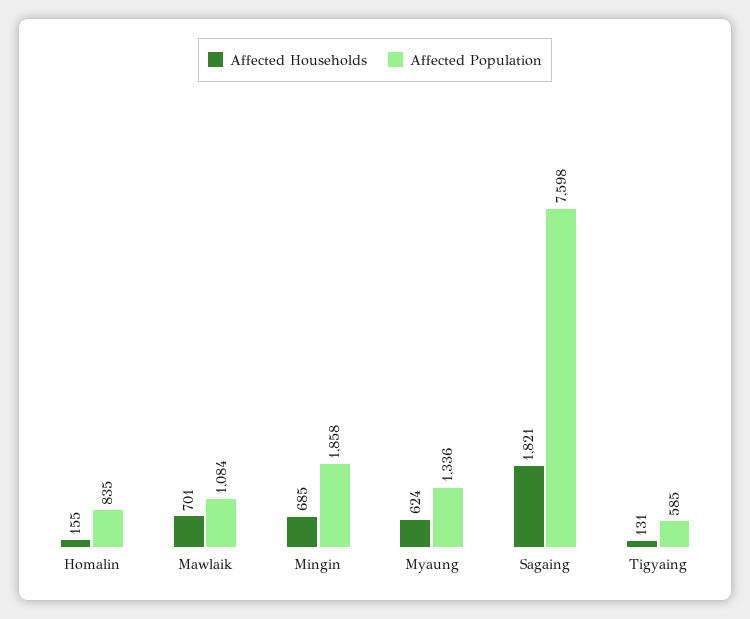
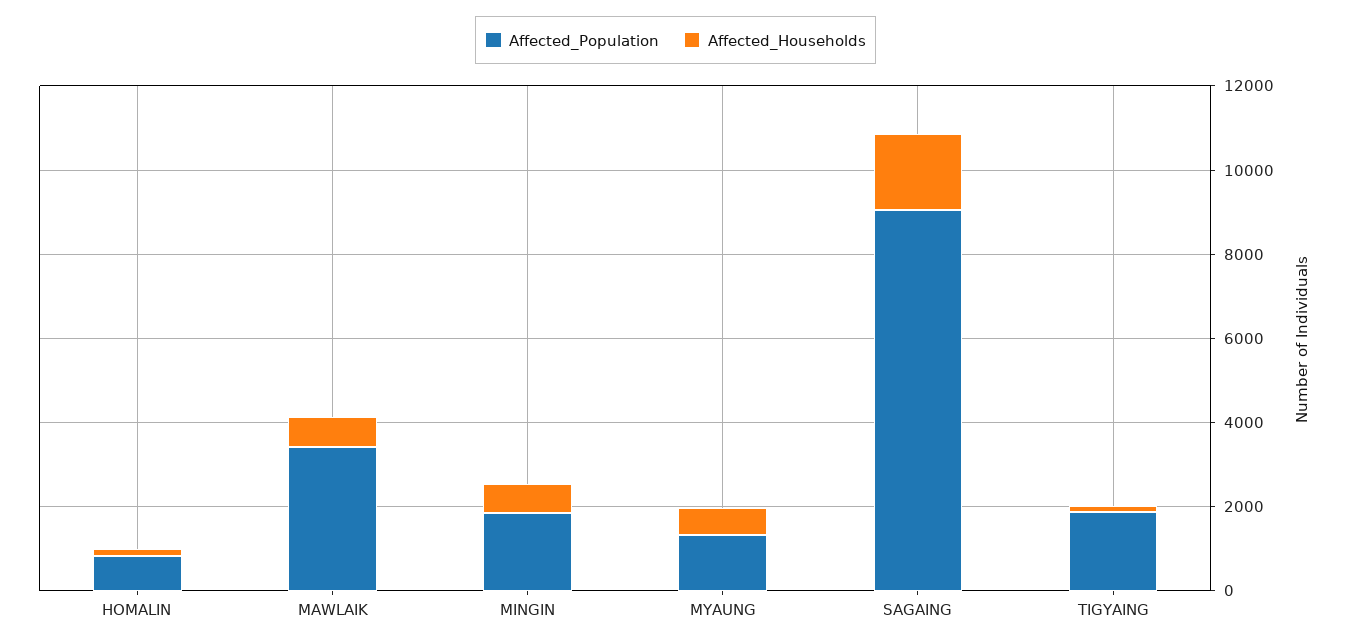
Affected Population, Mawlaik: 1084 -> 3500
Affected Population, Sagaing: 7598 -> 9000
Affected Population, Tigyaing: 585 -> 2000

